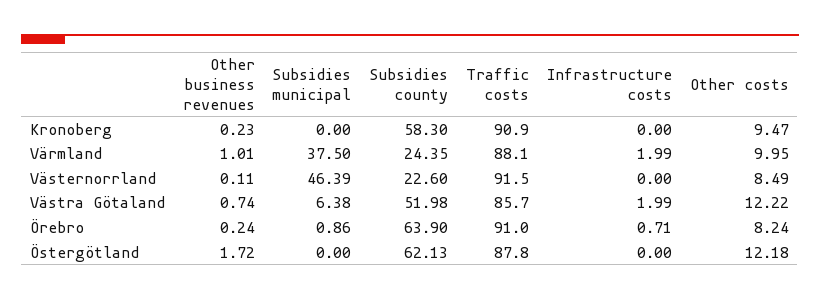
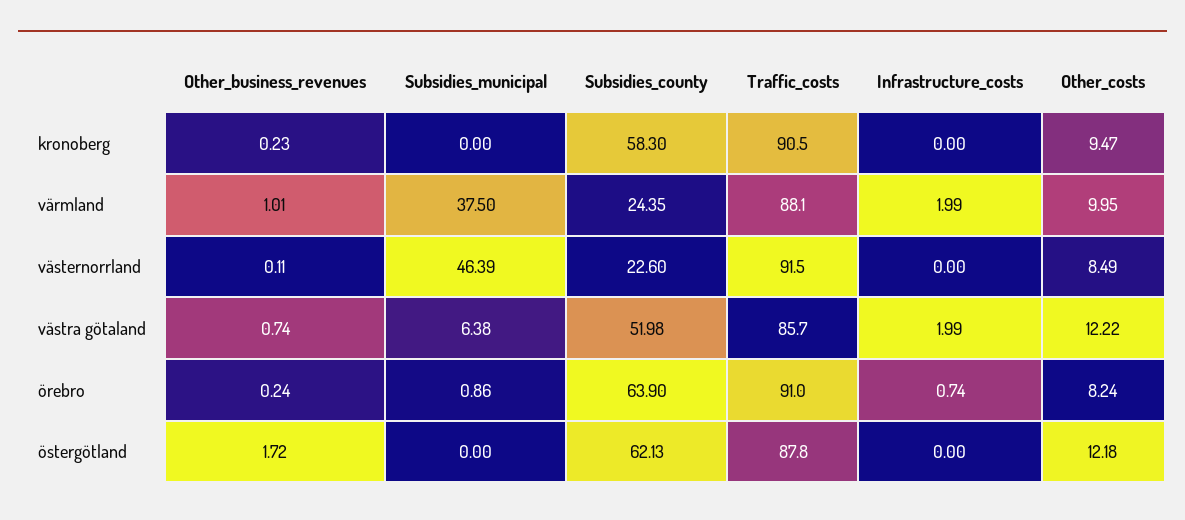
Traffic costs, Kronoberg: 90.9 -> 90.5
Infrastructure costs, Örebro: 0.71 -> 0.74

